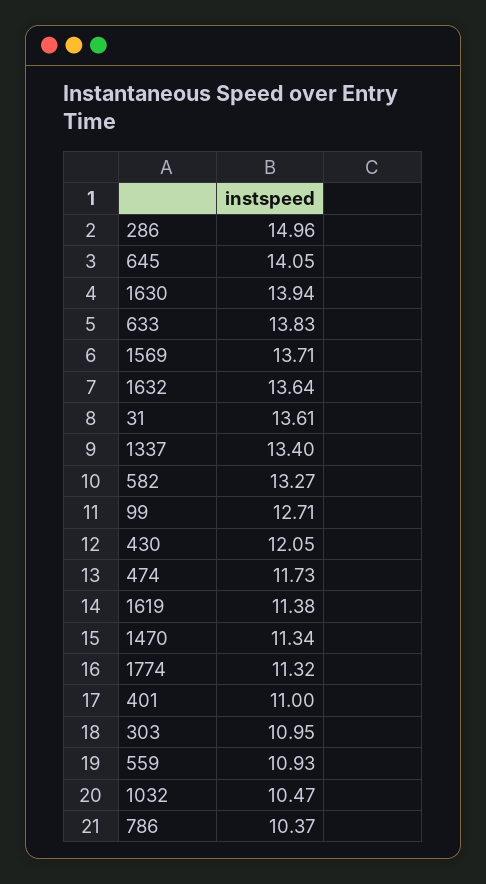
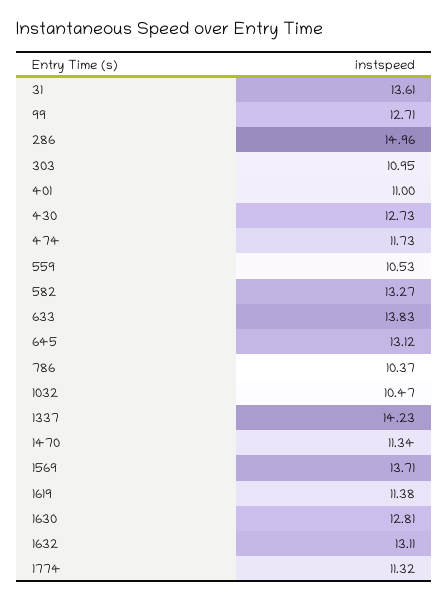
645: 14.05 -> 13.12
1630: 13.94 -> 12.81
1632: 13.64 -> 13.11
1337: 13.4 -> 14.23
430: 12.05 -> 12.73
559: 10.93 -> 10.53

